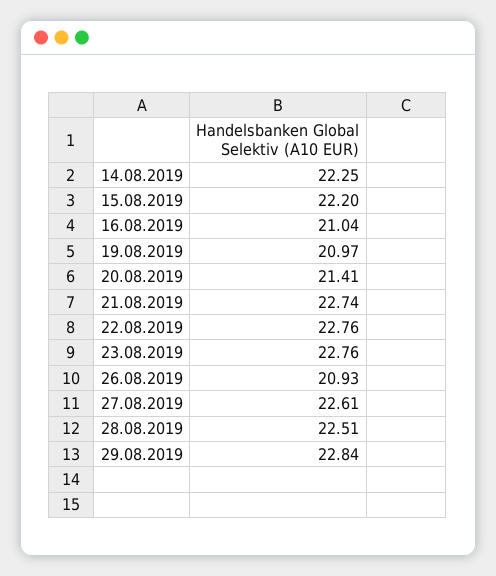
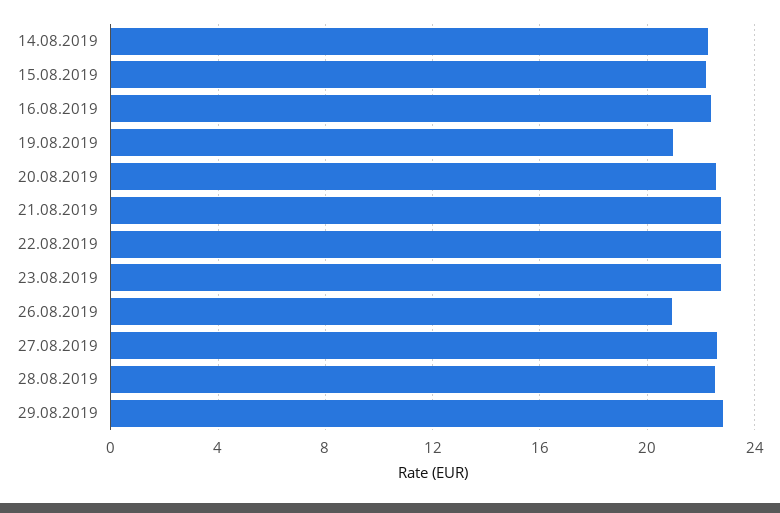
16.08.2019: 21.04 -> 22.5
20.08.2019: 21.41 -> 22.5

